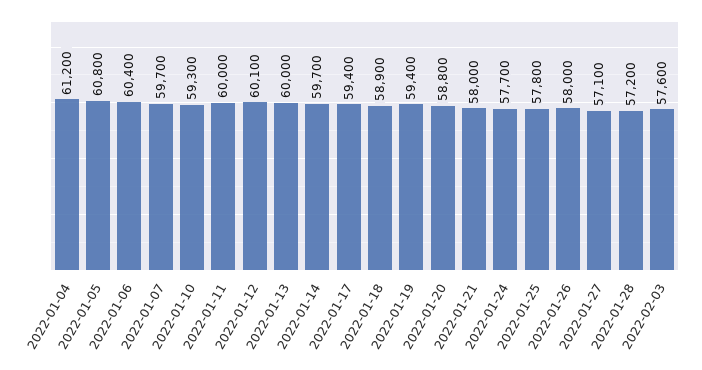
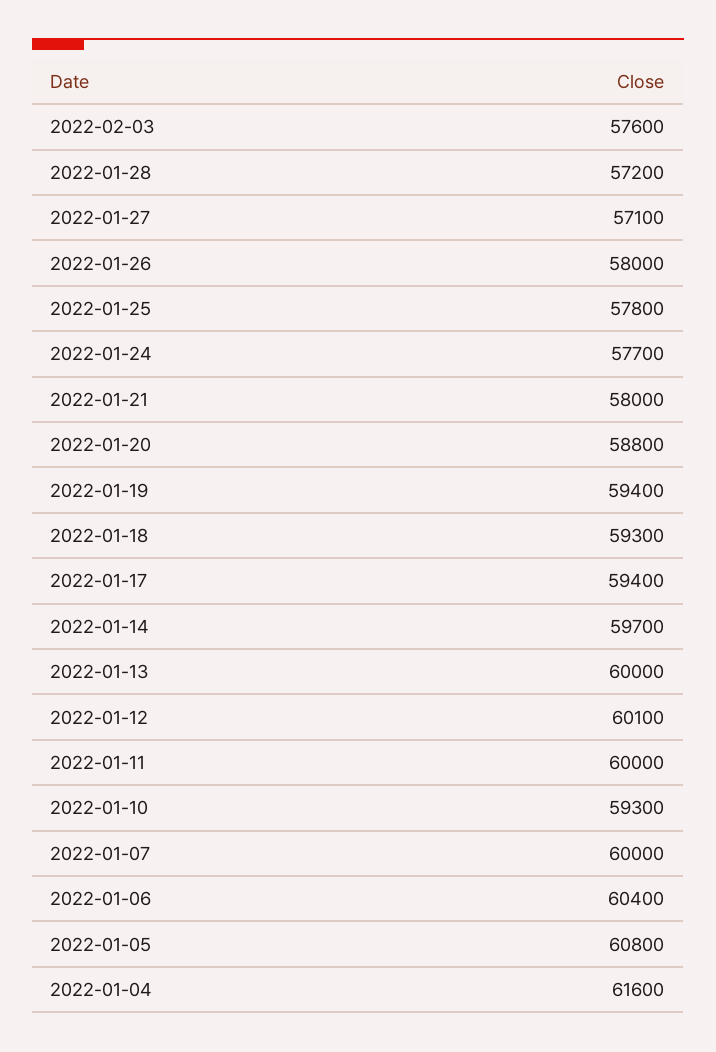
2022-01-04: 61200 -> 61600
2022-01-07: 59700 -> 60000
2022-01-18: 58900 -> 59300

